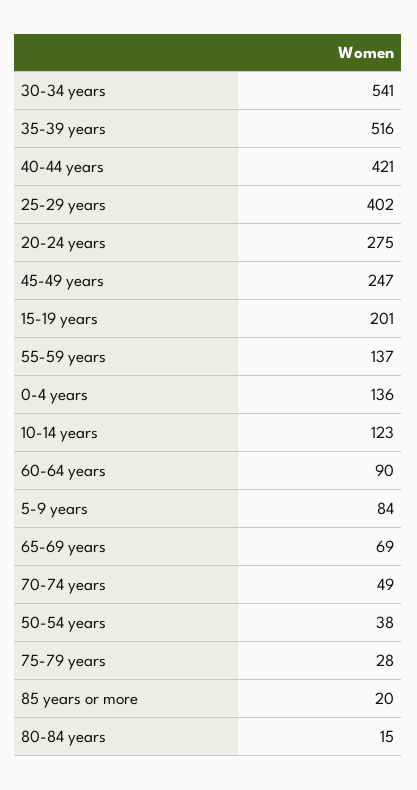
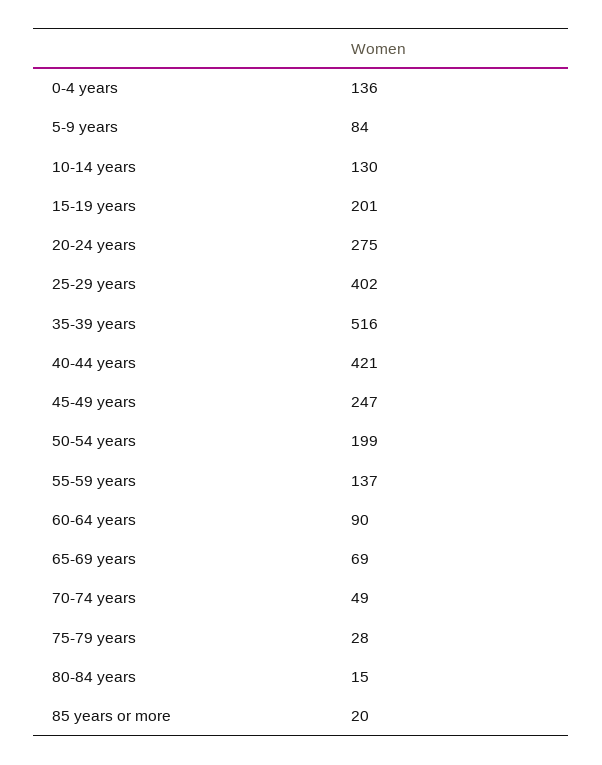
30-34 years: 541 -> none
10-14 years: 123 -> 130
50-54 years: 38 -> 199

